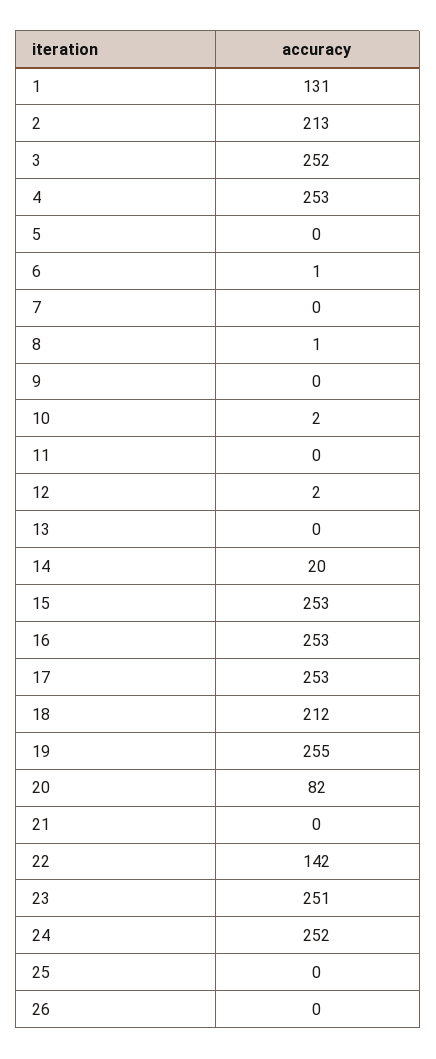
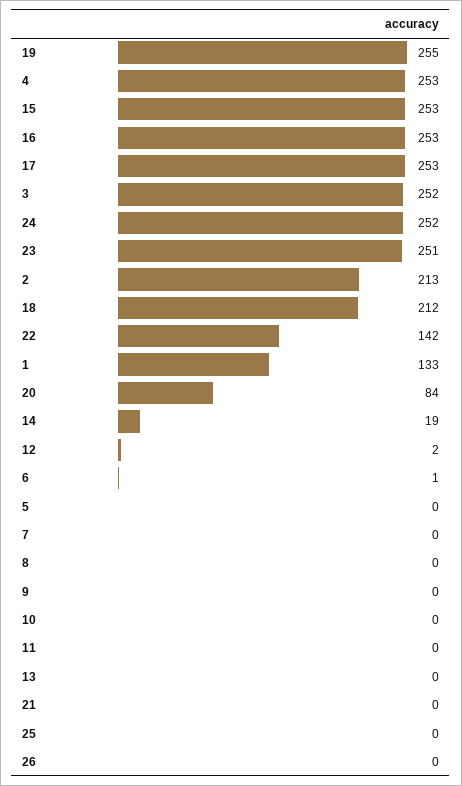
1: 131 -> 133
8: 1 -> 0
10: 2 -> 0
14: 20 -> 19
20: 82 -> 84

